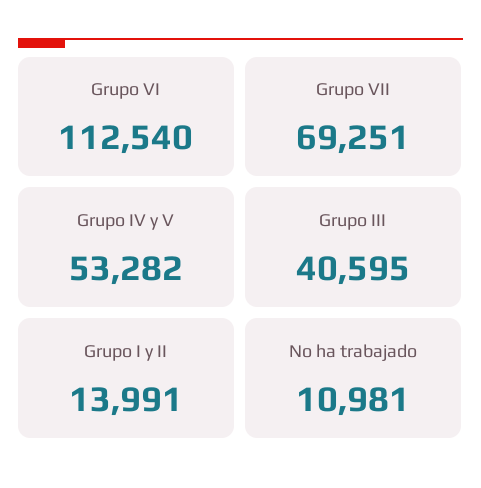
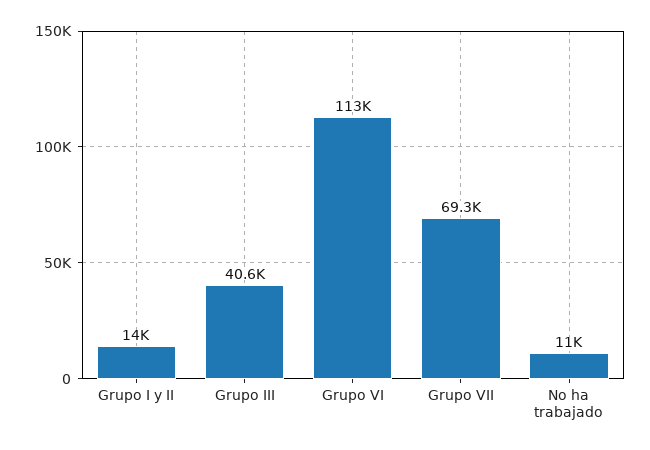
Grupo IV y V: 53282 -> none

